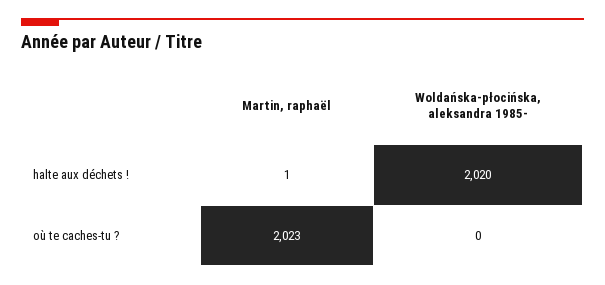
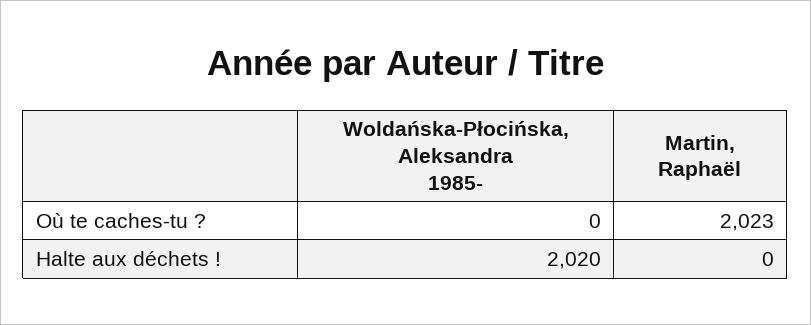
Martin, raphaël, halte aux déchets !: 1 -> 0

